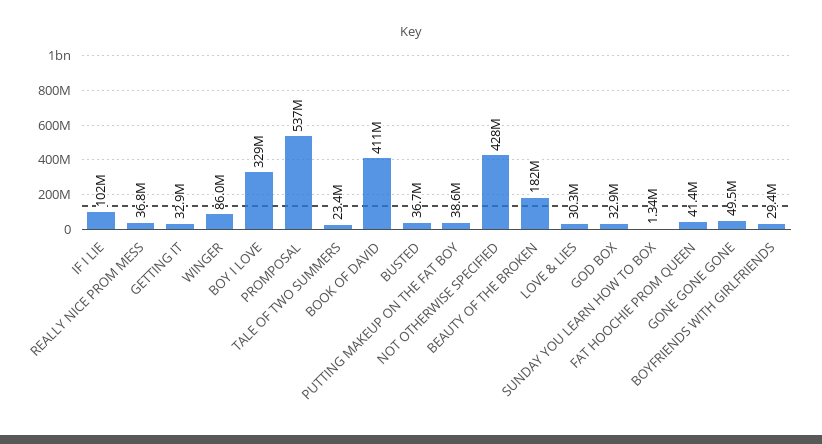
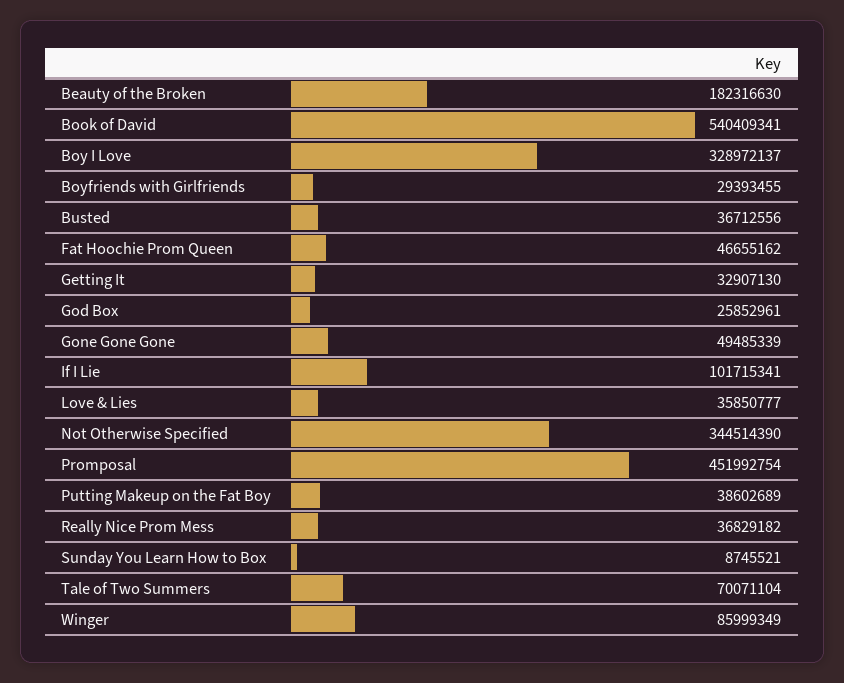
PROMPOSAL: 537000000 -> 451992754
TALE OF TWO SUMMERS: 23400000 -> 70071104
BOOK OF DAVID: 411000000 -> 540409341
NOT OTHERWISE SPECIFIED: 428000000 -> 344514390
LOVE & LIES: 30300000 -> 35850777
GOD BOX: 32900000 -> 25852961
SUNDAY YOU LEARN HOW TO BOX: 1340000 -> 8745521
FAT HOOCHIE PROM QUEEN: 41400000 -> 46655162

